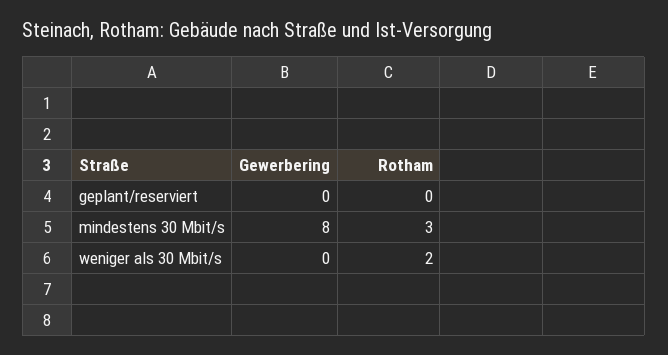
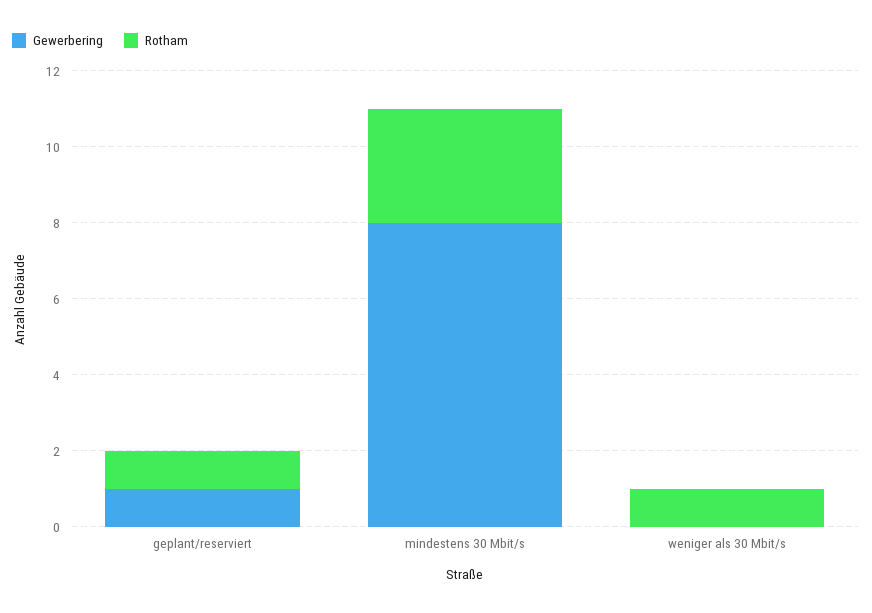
Gewerbering, geplant/reserviert: 0 -> 1
Rotham, geplant/reserviert: 0 -> 1
Rotham, weniger als 30 Mbit/s: 2 -> 1

